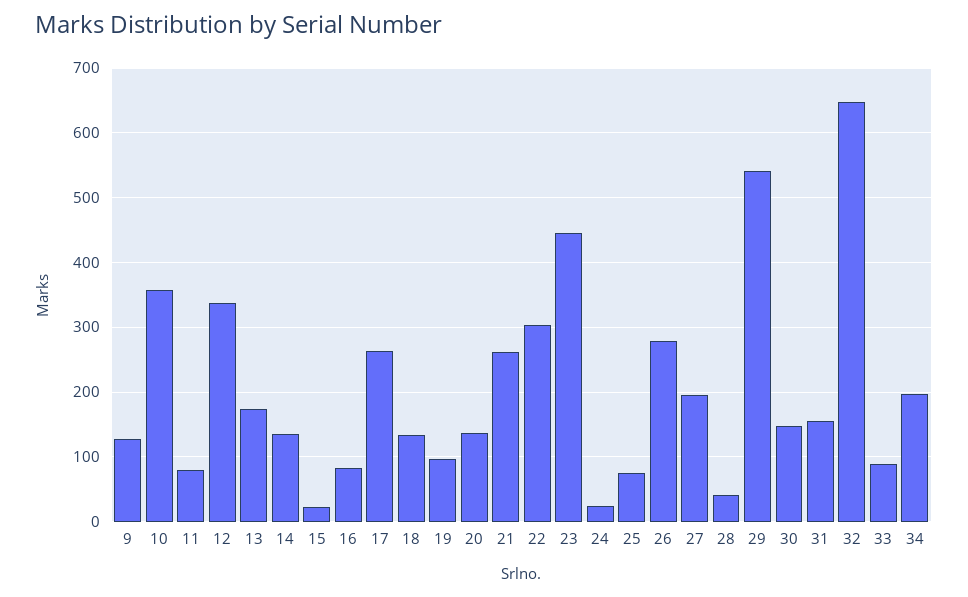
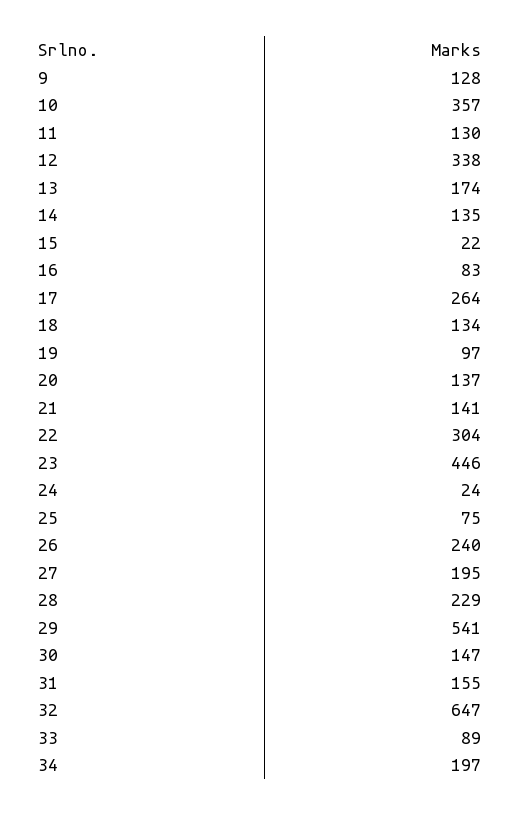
11: 80 -> 130
21: 260 -> 141
26: 280 -> 240
28: 40 -> 229

